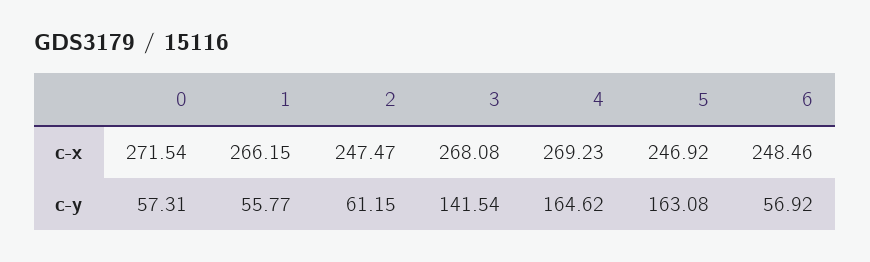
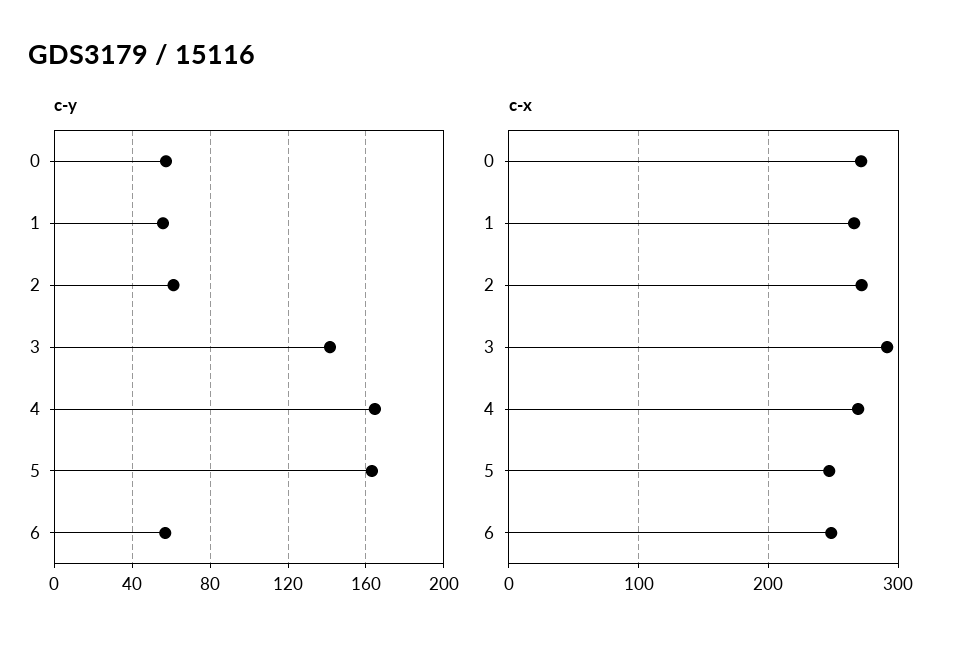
c-x, 2: 247.47 -> 270
c-x, 3: 268.08 -> 290

